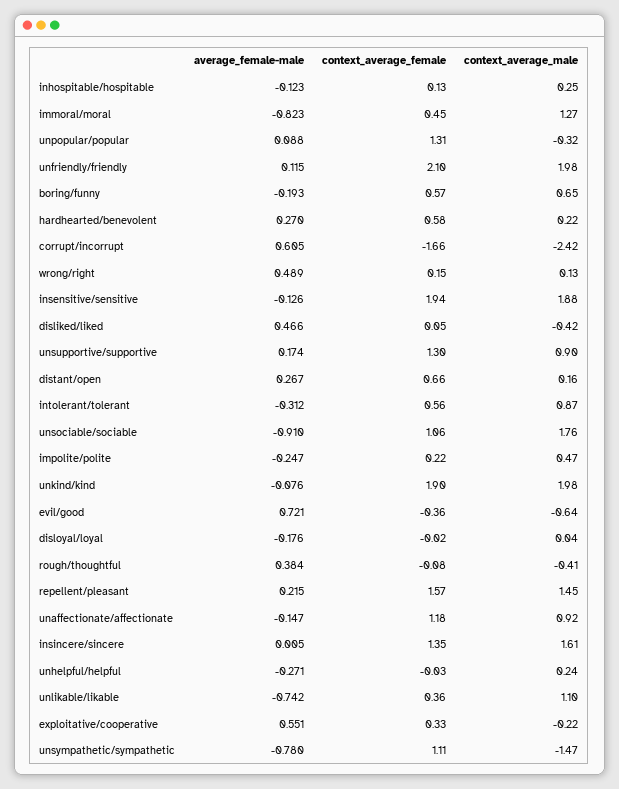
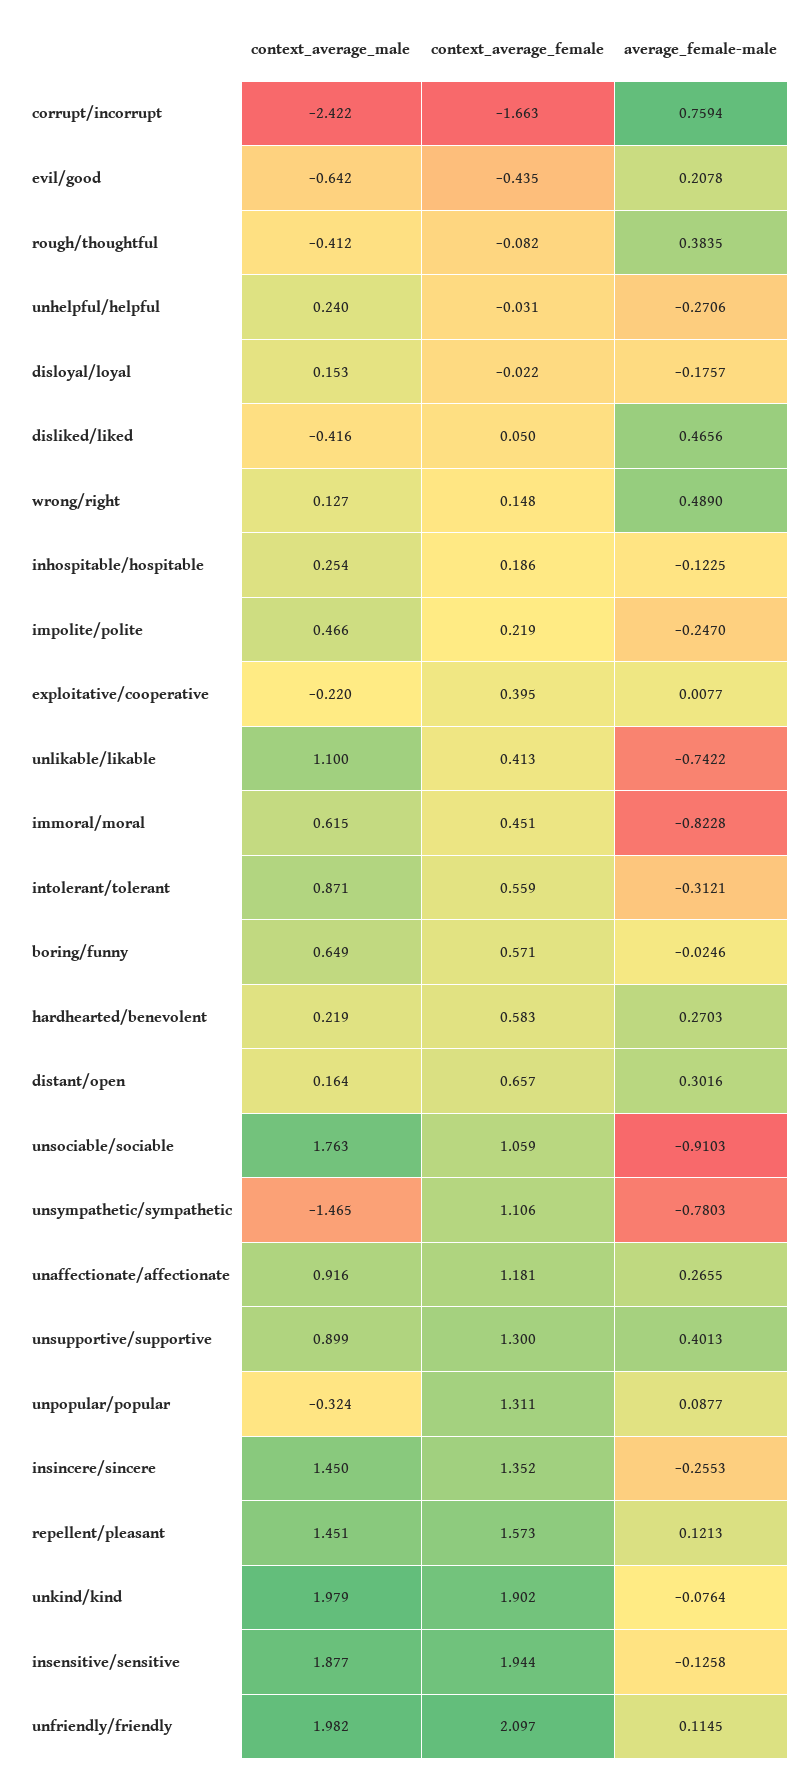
context_average_female, inhospitable/hospitable: 0.13 -> 0.186
context_average_male, immoral/moral: 1.27 -> 0.615
average_female-male, boring/funny: -0.193 -> -0.0246
average_female-male, corrupt/incorrupt: 0.605 -> 0.7594
average_female-male, unsupportive/supportive: 0.174 -> 0.4013
average_female-male, distant/open: 0.267 -> 0.3016
average_female-male, evil/good: 0.721 -> 0.2078
context_average_female, evil/good: -0.36 -> -0.435
context_average_male, disloyal/loyal: 0.04 -> 0.153
average_female-male, repellent/pleasant: 0.215 -> 0.1213
average_female-male, unaffectionate/affectionate: -0.147 -> 0.2655
average_female-male, insincere/sincere: 0.005 -> -0.2553
context_average_male, insincere/sincere: 1.61 -> 1.45
context_average_female, unlikable/likable: 0.36 -> 0.413
average_female-male, exploitative/cooperative: 0.551 -> 0.0077
context_average_female, exploitative/cooperative: 0.33 -> 0.395

